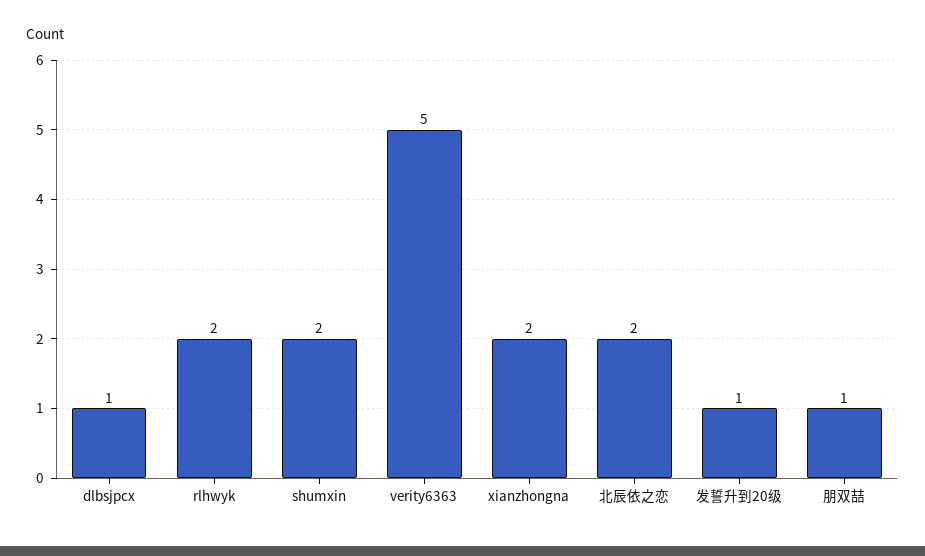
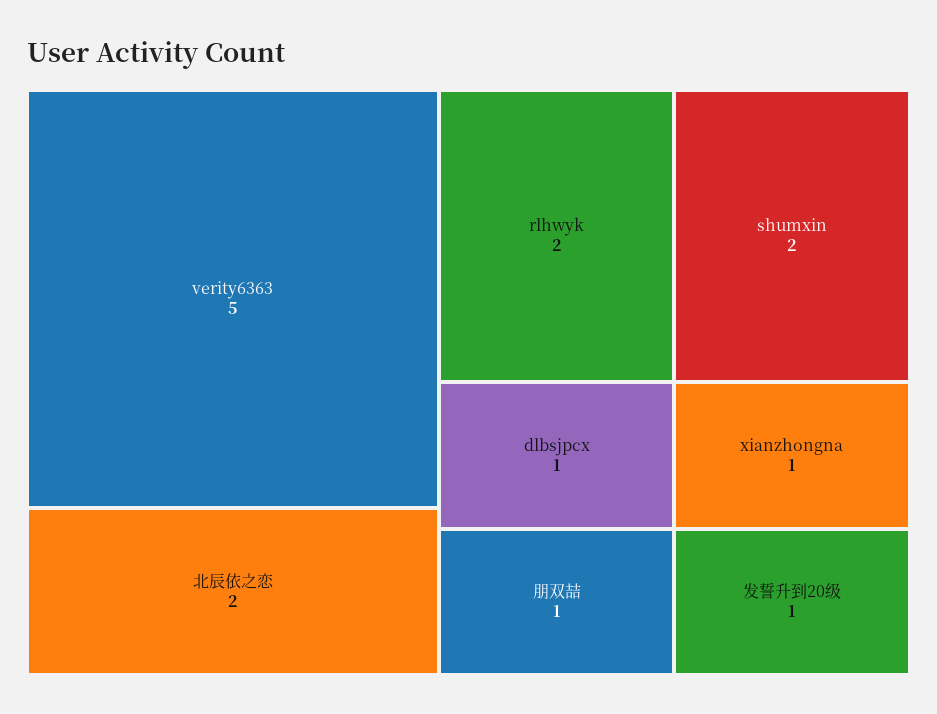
xianzhongna: 2 -> 1

